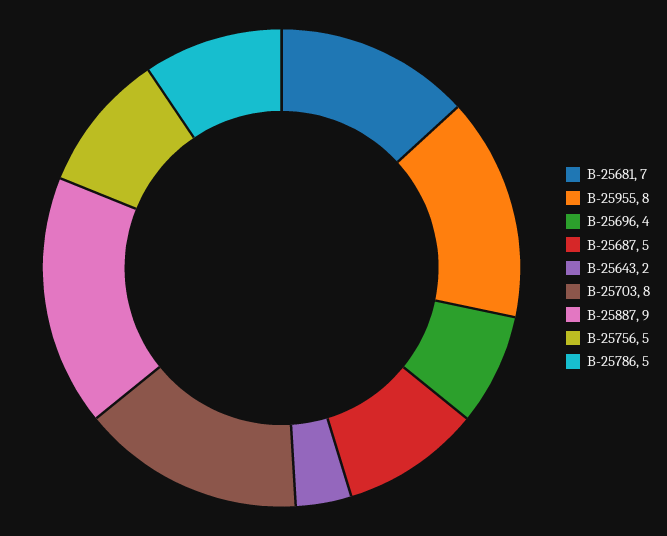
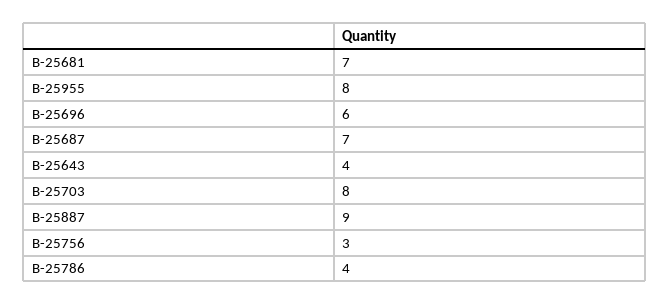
B-25696: 4 -> 6
B-25687: 5 -> 7
B-25643: 2 -> 4
B-25756: 5 -> 3
B-25786: 5 -> 4

